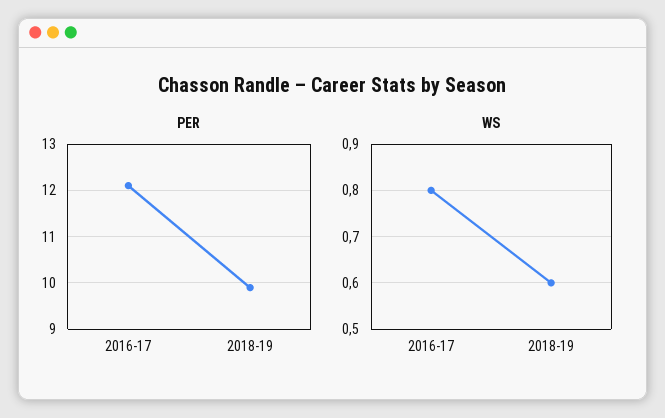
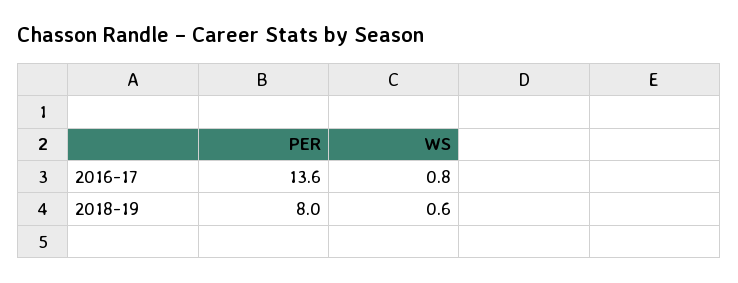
PER, 2016-17: 12 -> 13.6
PER, 2018-19: 10 -> 8

